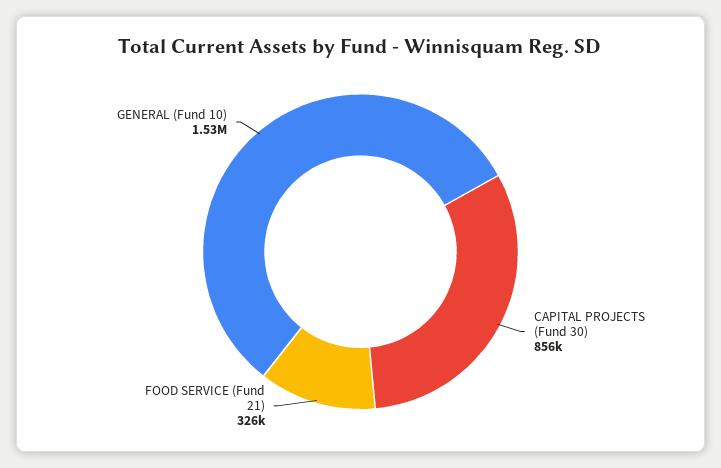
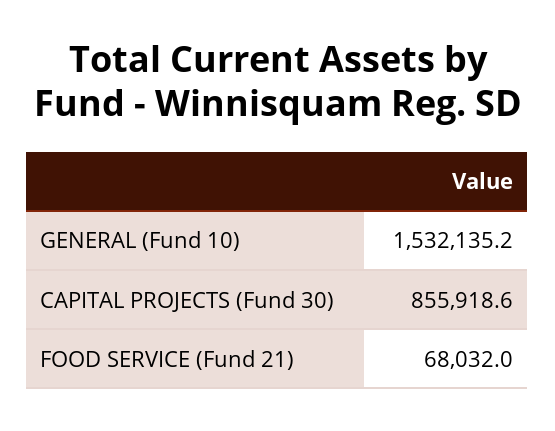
FOOD SERVICE (Fund 21): 326000 -> 68032

